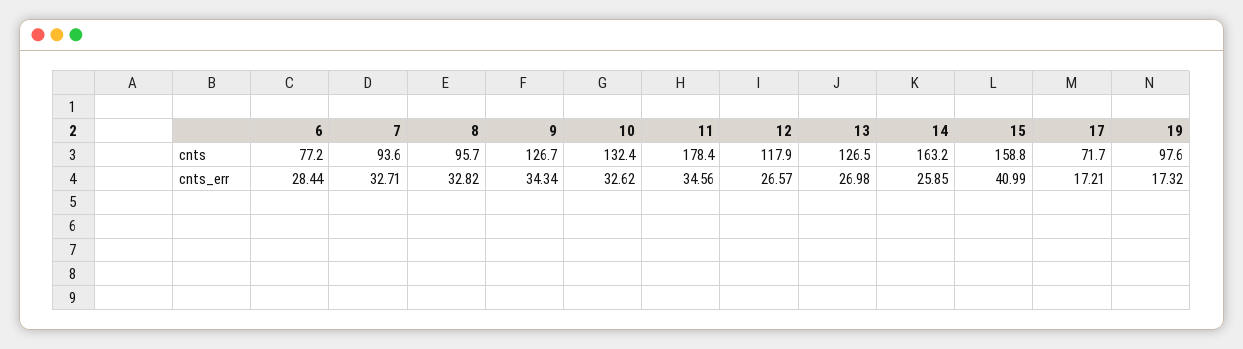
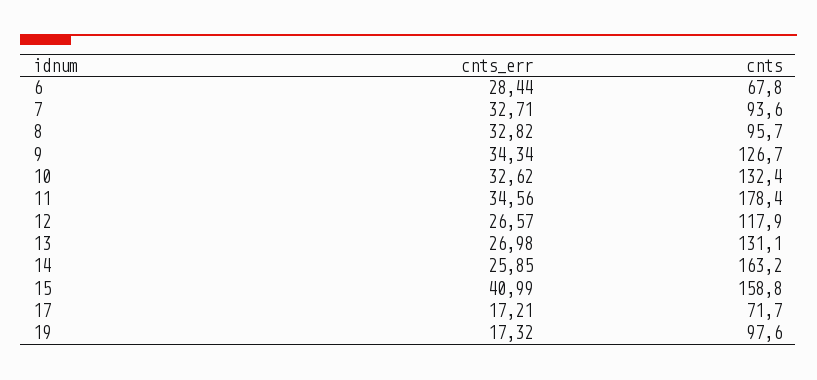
6, cnts: 77.2 -> 67.8
13, cnts: 126.5 -> 131.1

